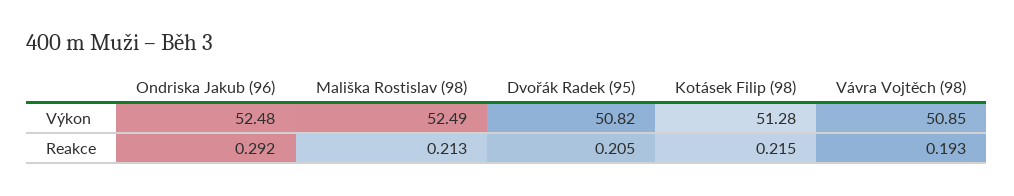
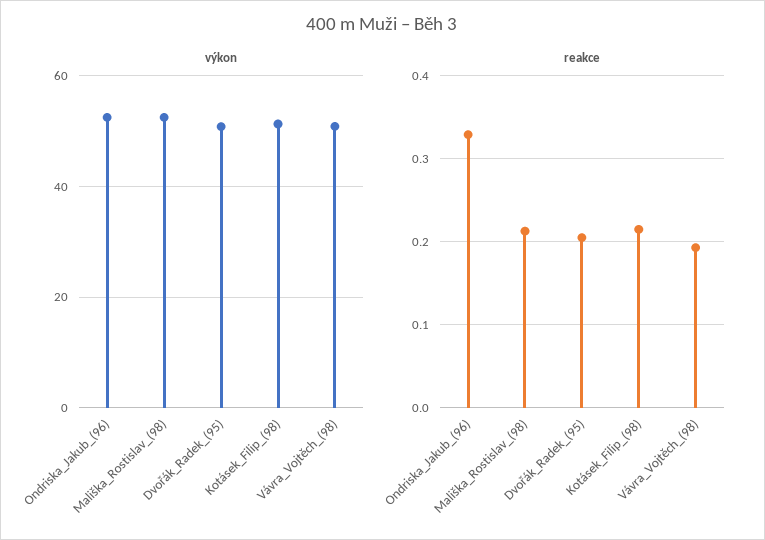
Reakce, Ondriska Jakub (96): 0.292 -> 0.33

